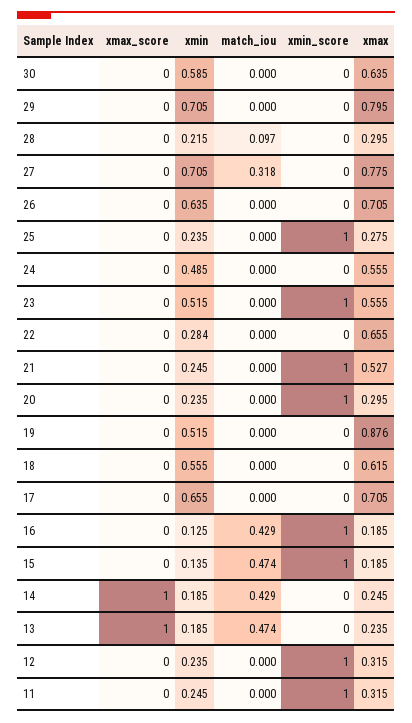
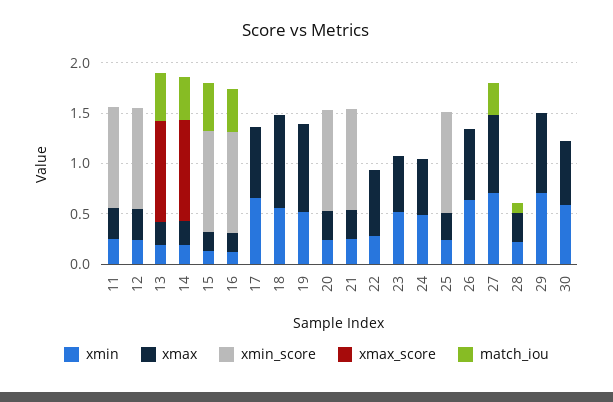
xmin_score, 23: 1 -> 0
xmax, 21: 0.527 -> 0.3
xmax, 18: 0.615 -> 0.9

